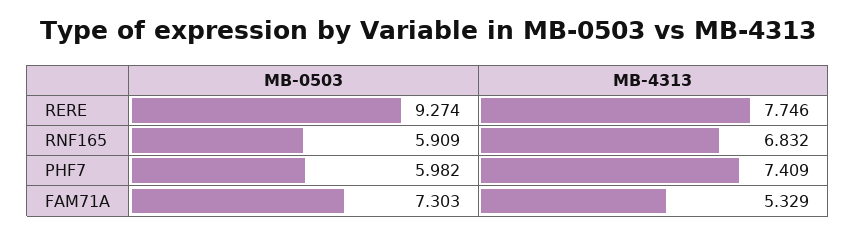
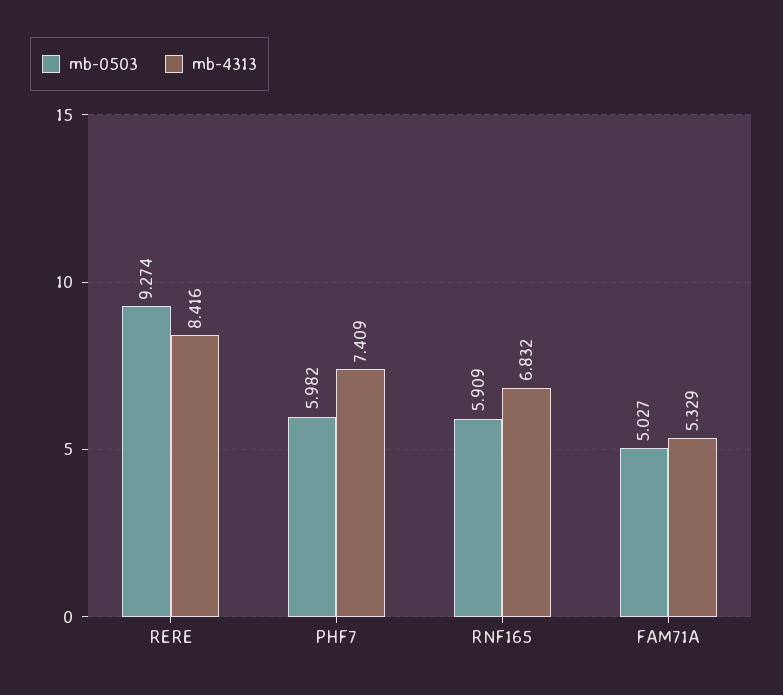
MB-4313, RERE: 7.746 -> 8.416
MB-0503, FAM71A: 7.303 -> 5.027

